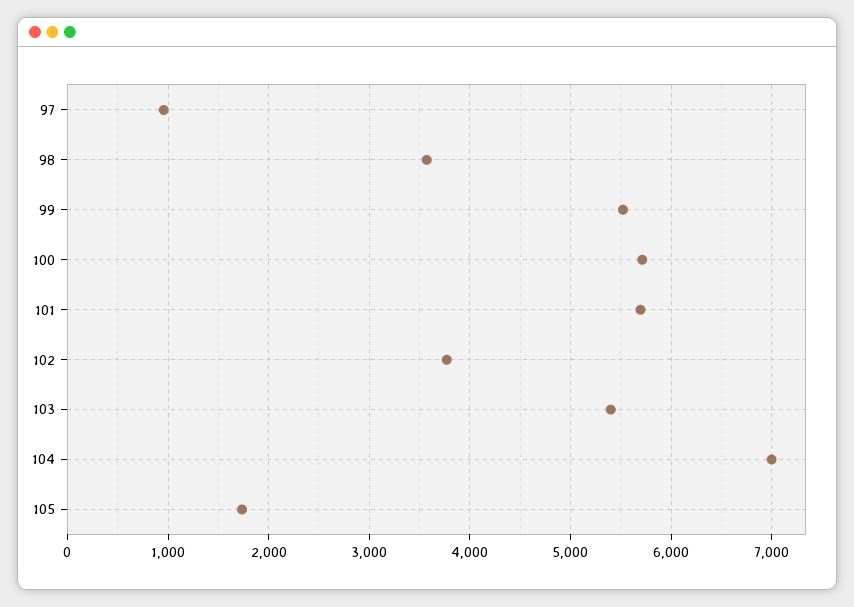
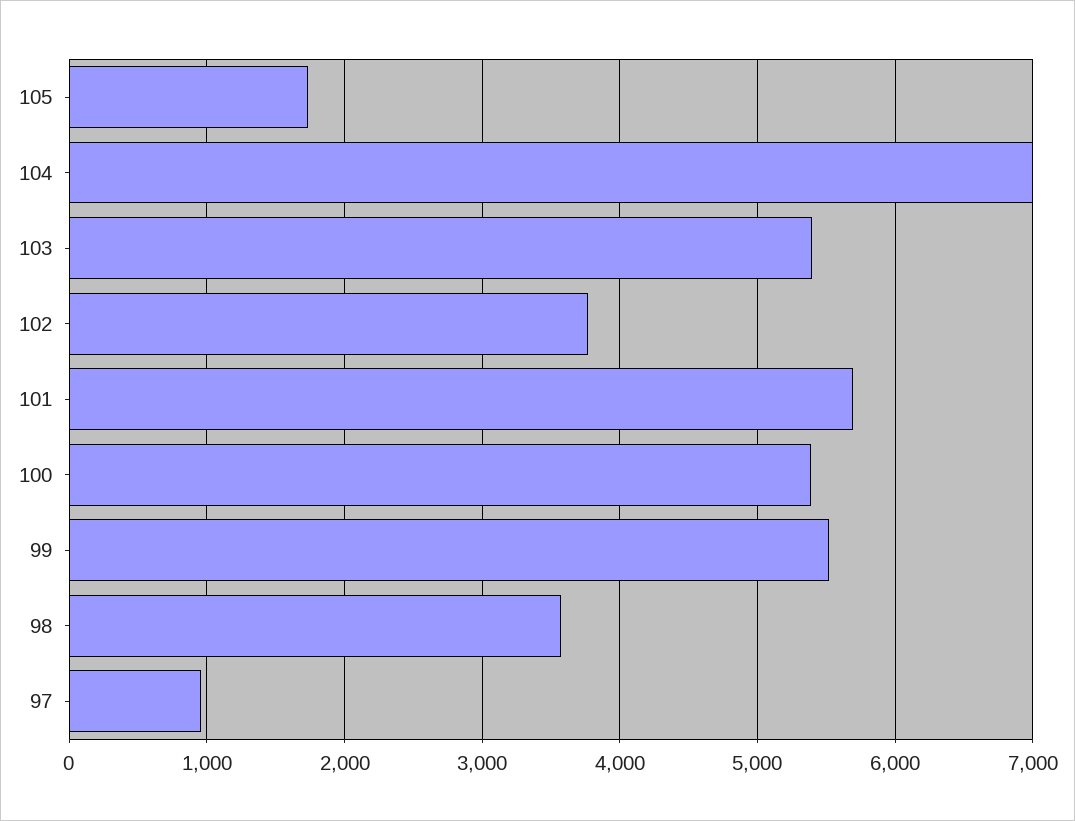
100: 5700 -> 5400

